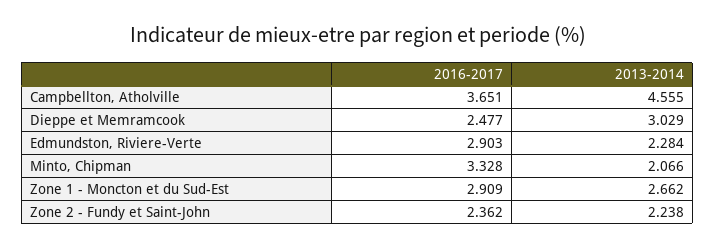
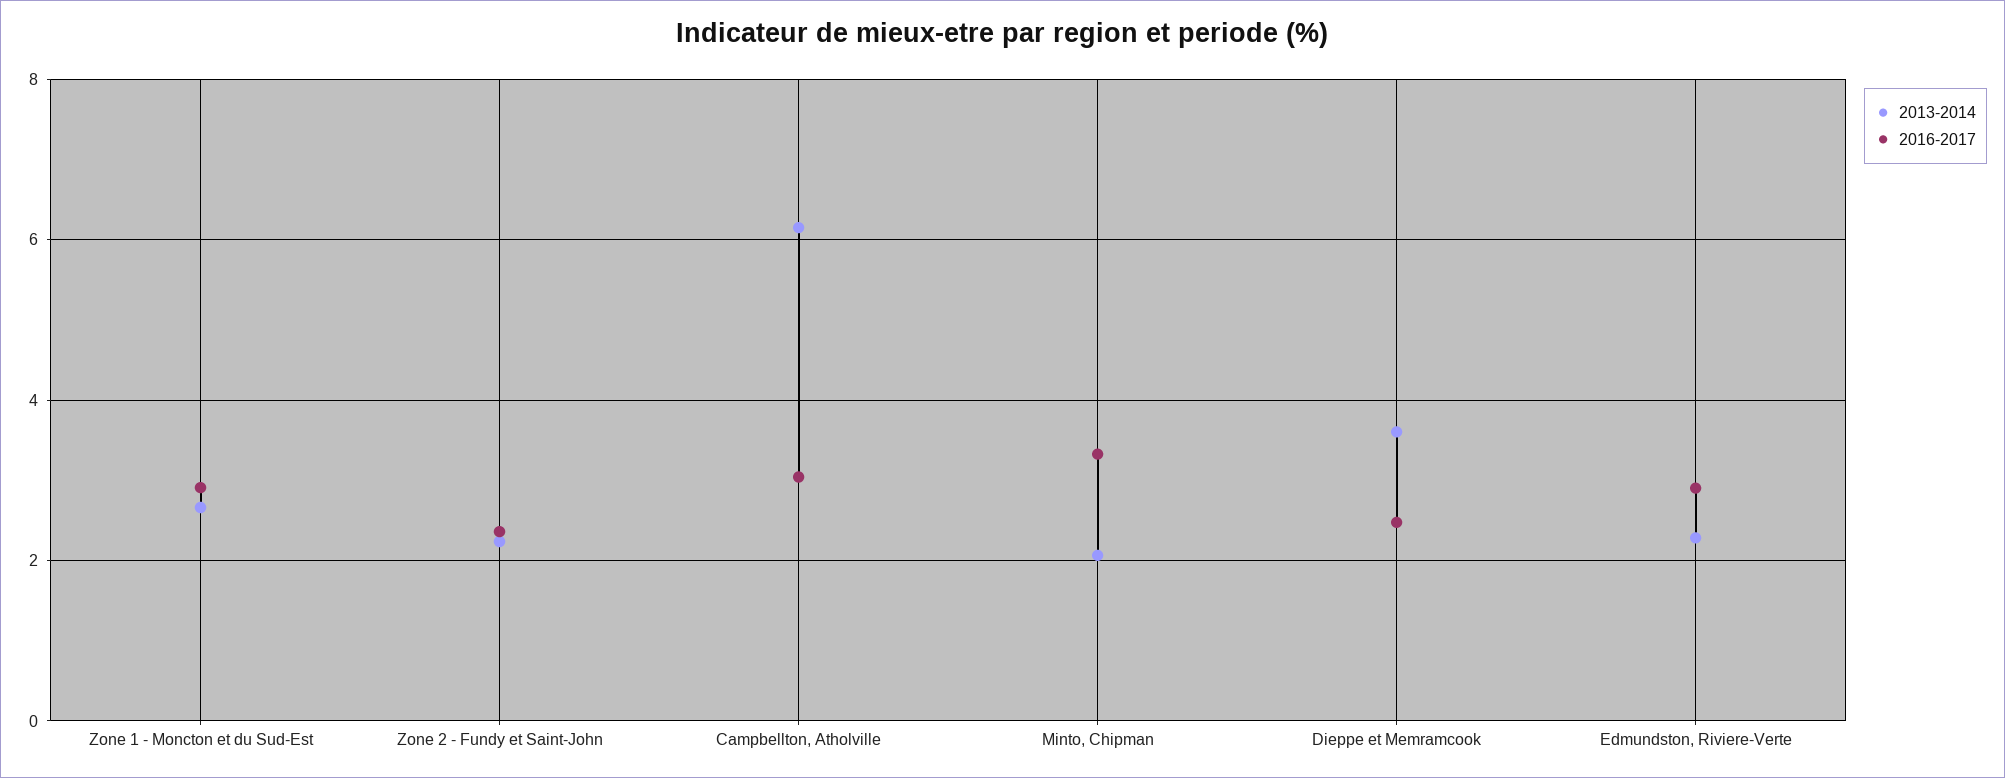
2016-2017, Campbellton, Atholville: 3.651 -> 3
2013-2014, Campbellton, Atholville: 4.555 -> 6.2
2013-2014, Dieppe et Memramcook: 3.029 -> 3.6

